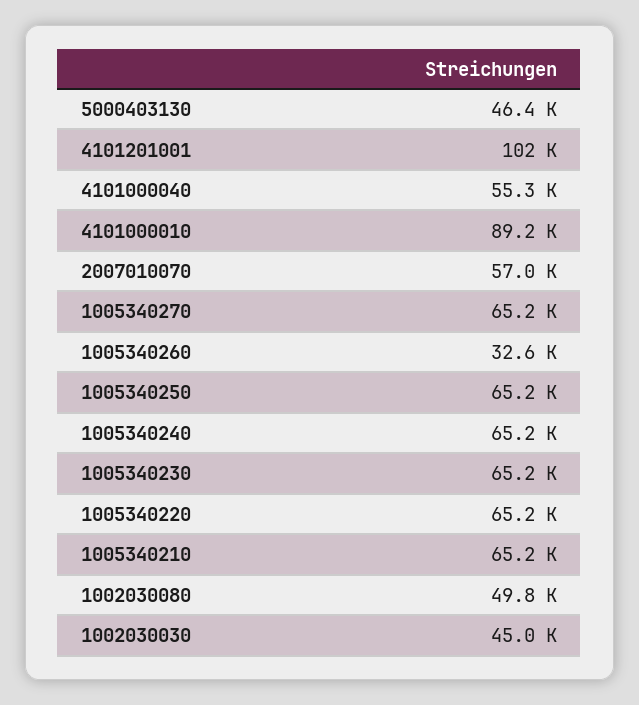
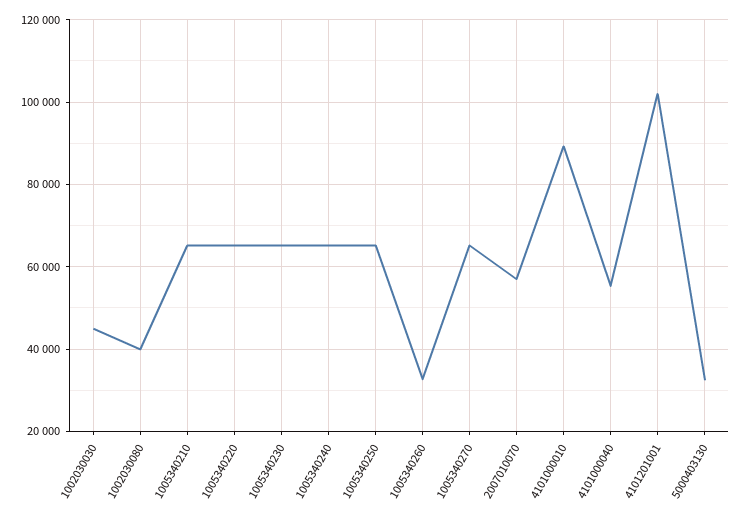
5000403130: 46400 -> 32000
1002030080: 49800 -> 40000

